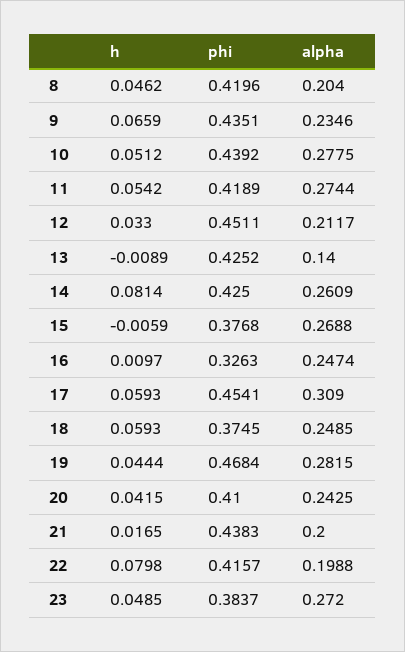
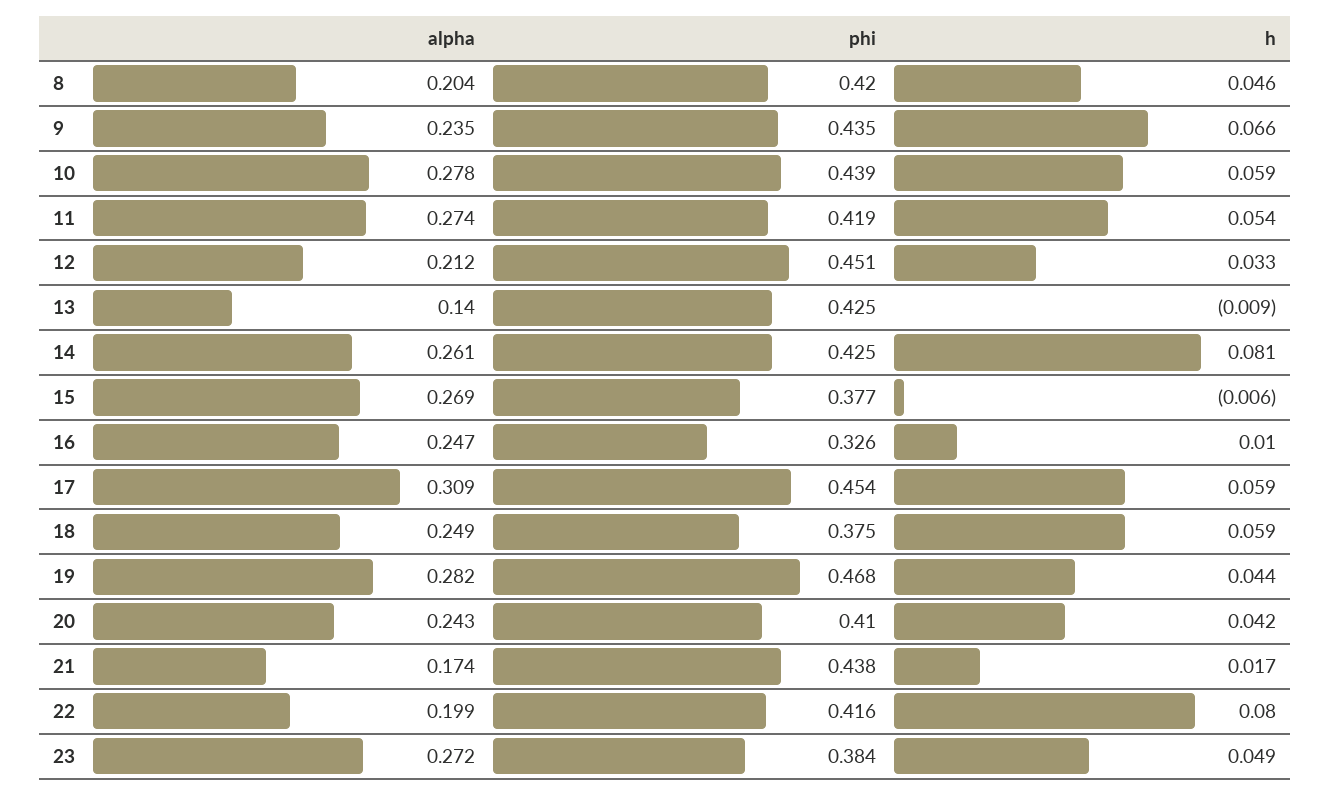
h, 10: 0.0512 -> 0.059
alpha, 21: 0.2 -> 0.174

